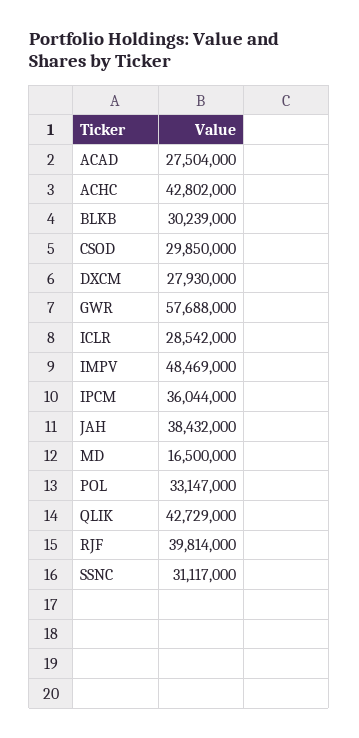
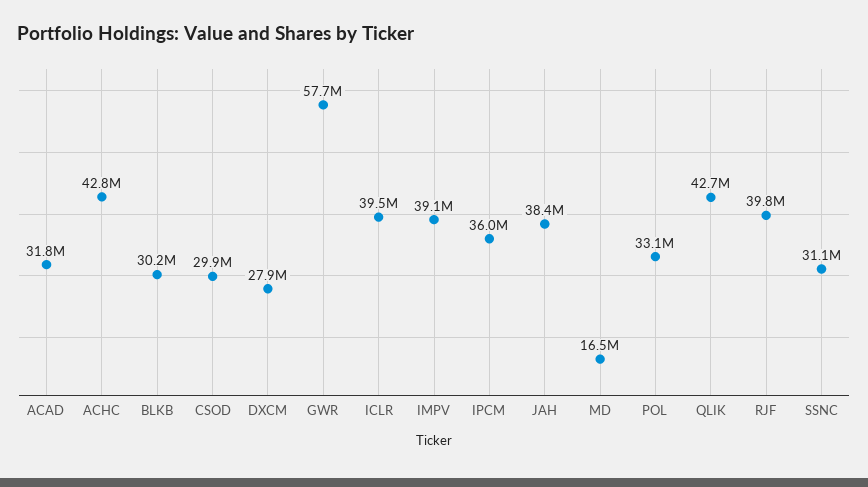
ACAD: 27504000 -> 31800000
ICLR: 28542000 -> 39500000
IMPV: 48469000 -> 39100000

